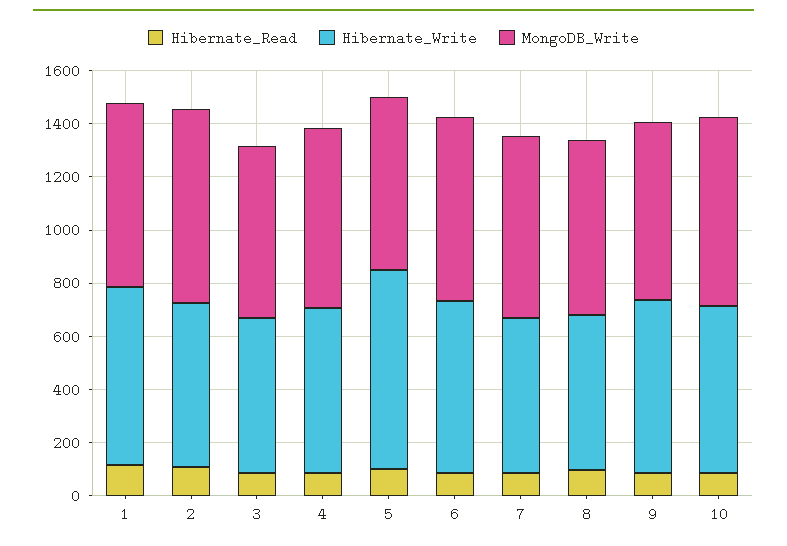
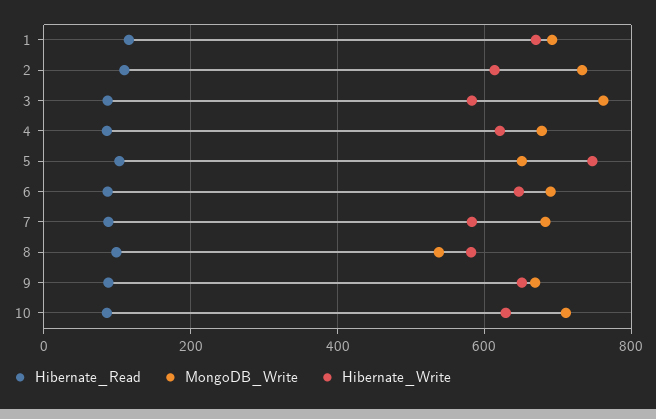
MongoDB_Write, 3: 650 -> 760
MongoDB_Write, 8: 650 -> 540

